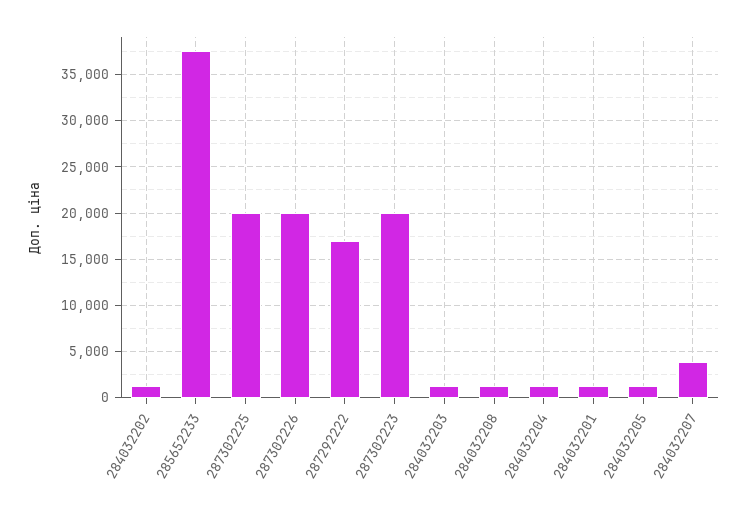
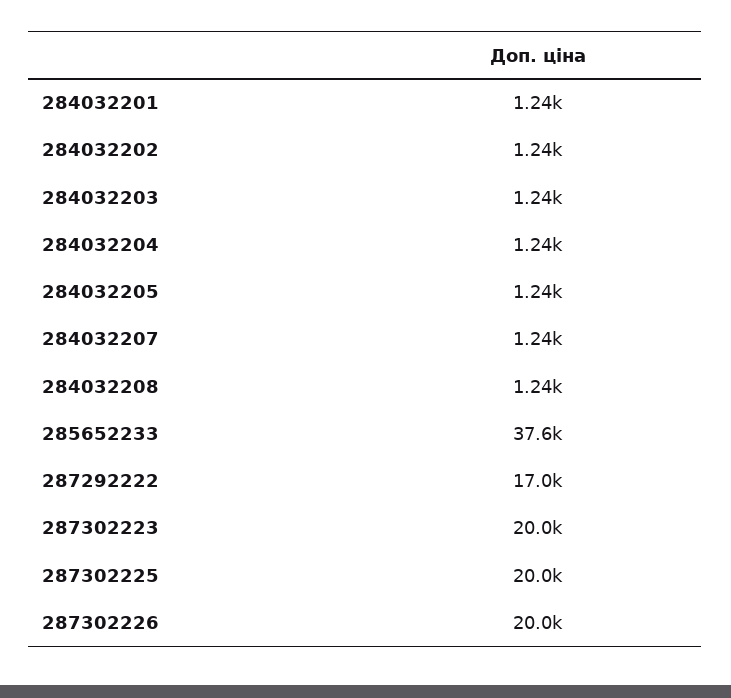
284032207: 4000 -> 1240

